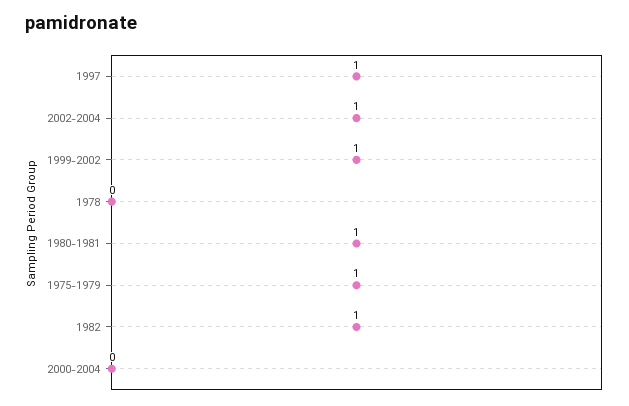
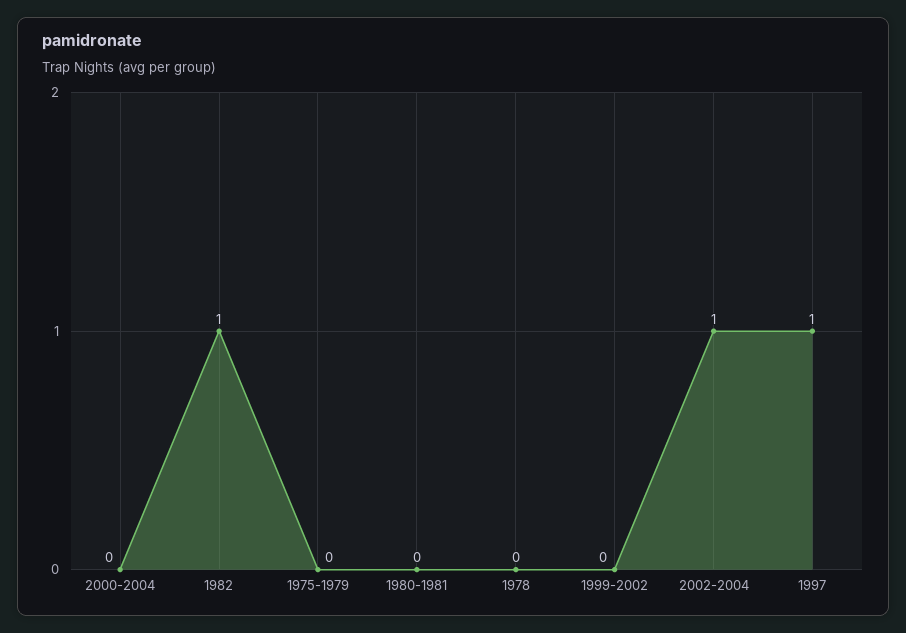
1999-2002: 1 -> 0
1980-1981: 1 -> 0
1975-1979: 1 -> 0

